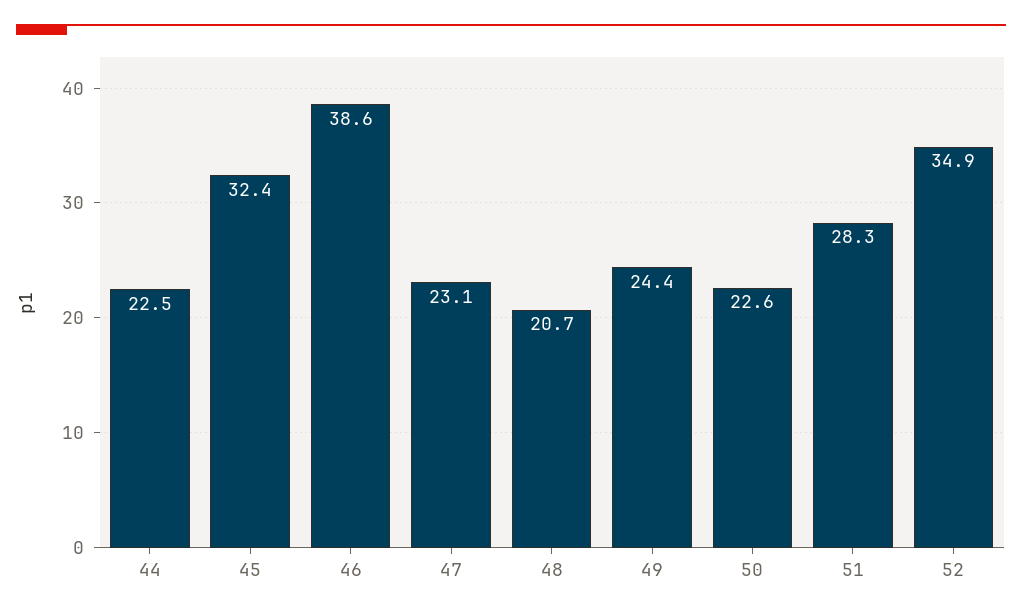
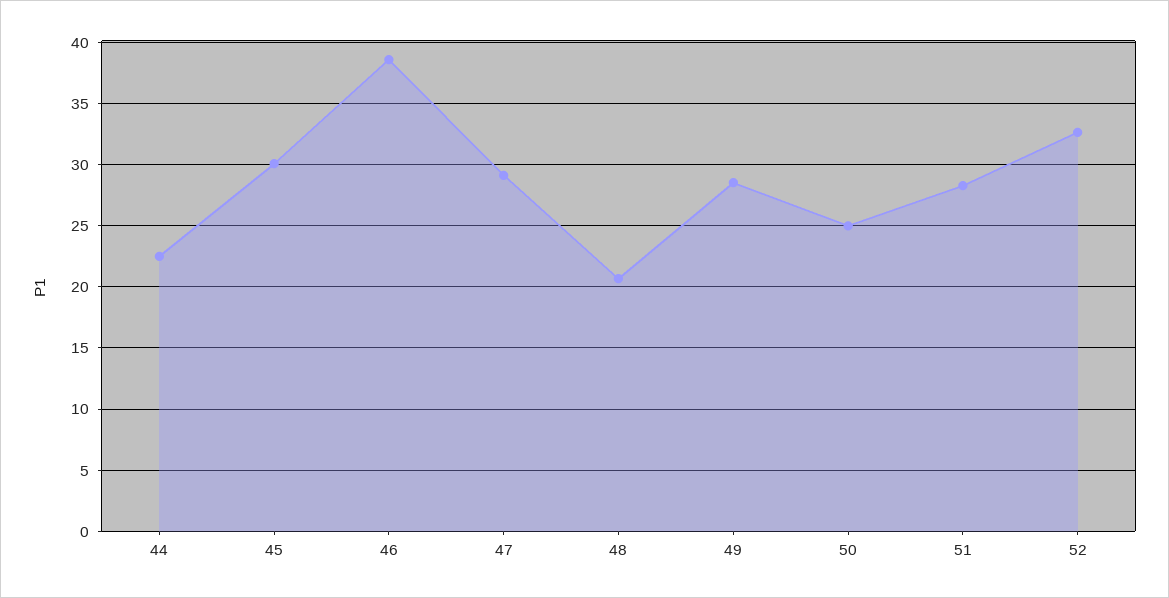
45: 32.4 -> 30
47: 23.1 -> 29
49: 24.4 -> 28.5
50: 22.6 -> 25
52: 34.9 -> 32.5

